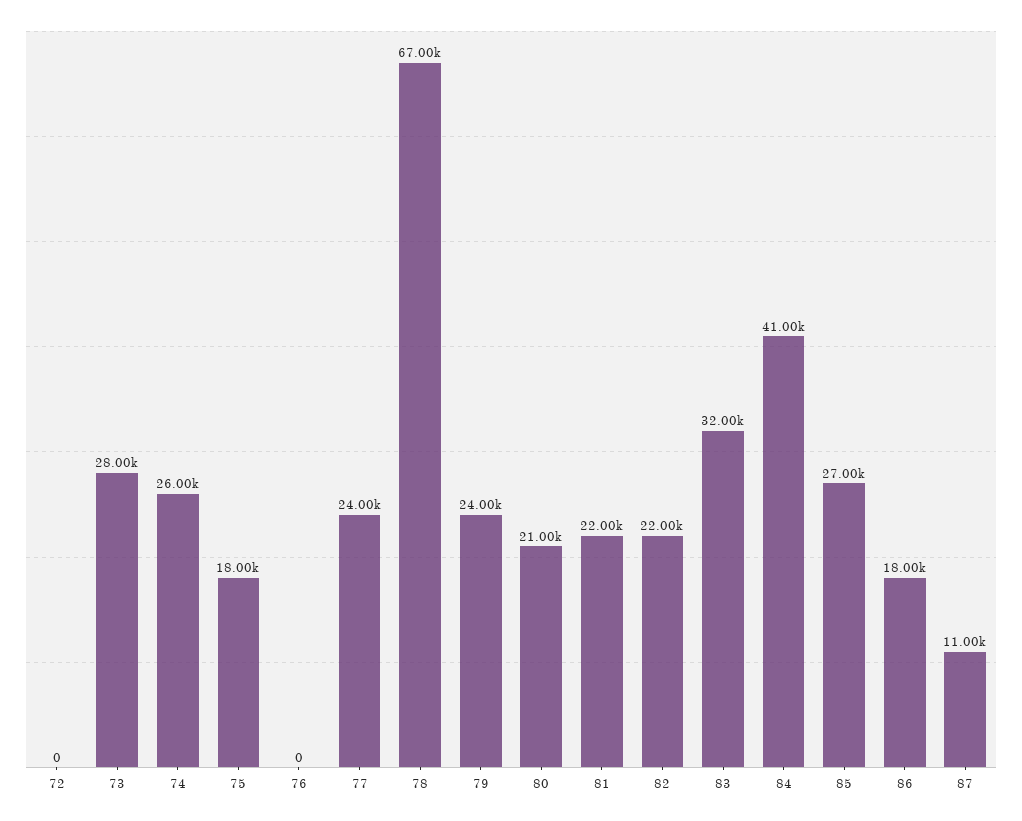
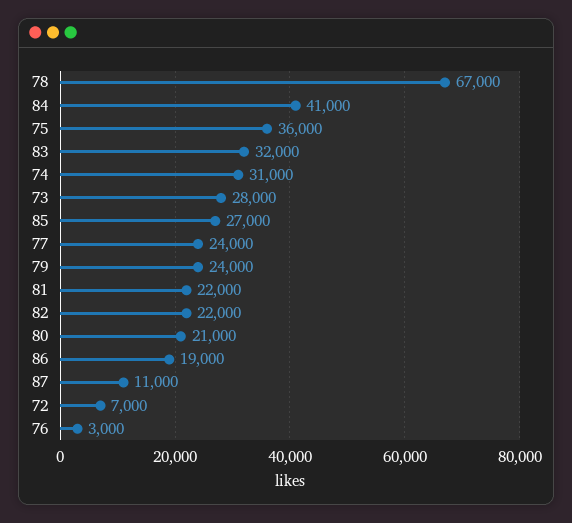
72: 0 -> 7000
74: 26000 -> 31000
75: 18000 -> 36000
76: 0 -> 3000
86: 18000 -> 19000

